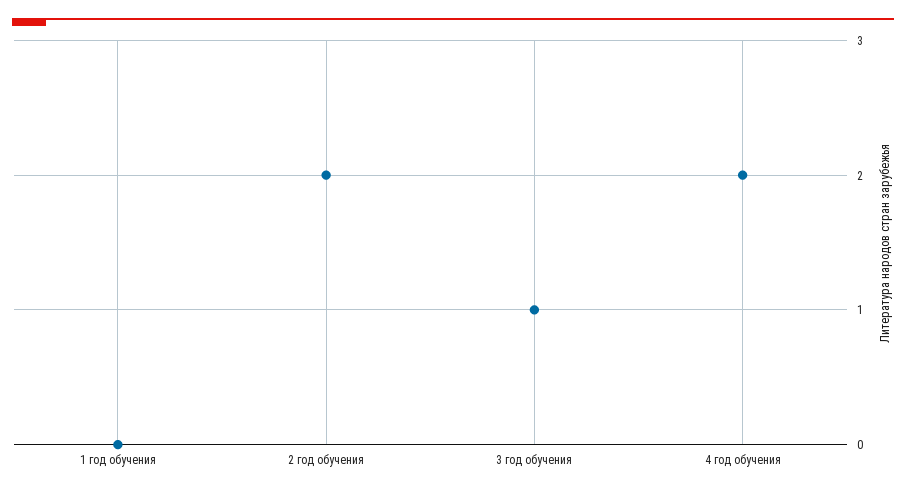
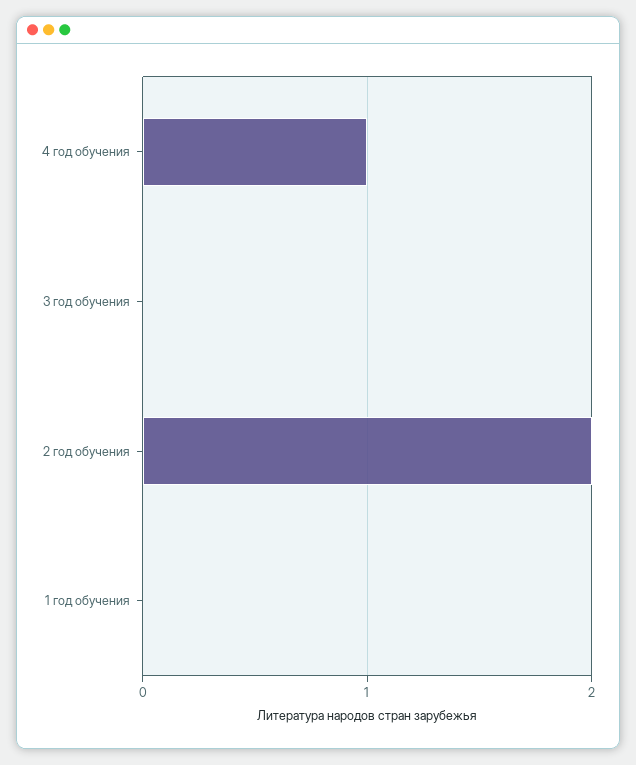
3 год обучения: 1 -> 0
4 год обучения: 2 -> 1

